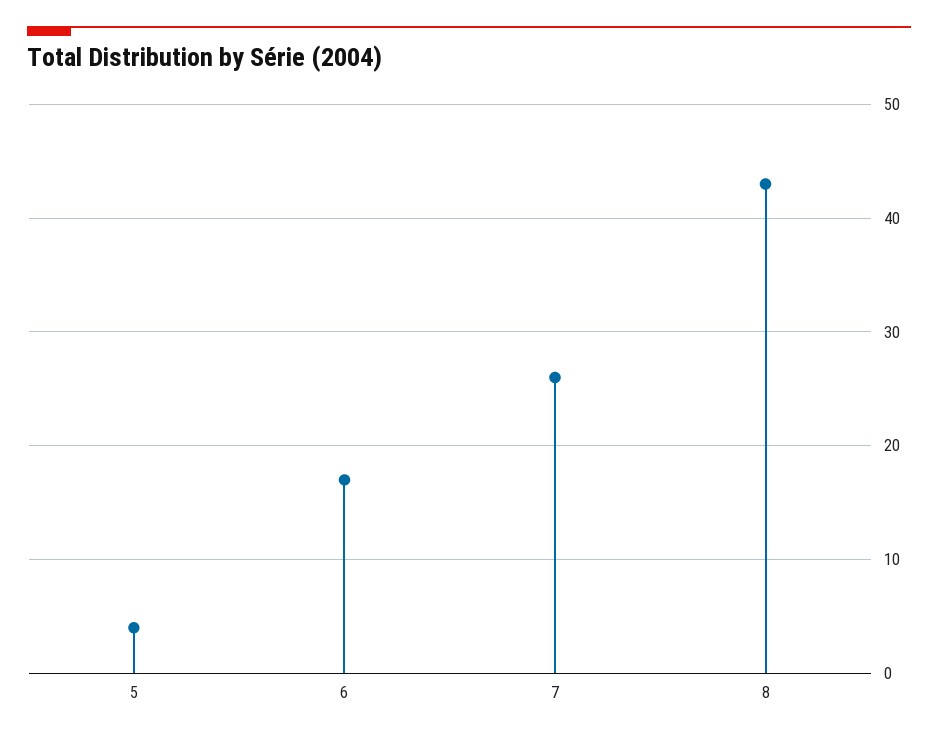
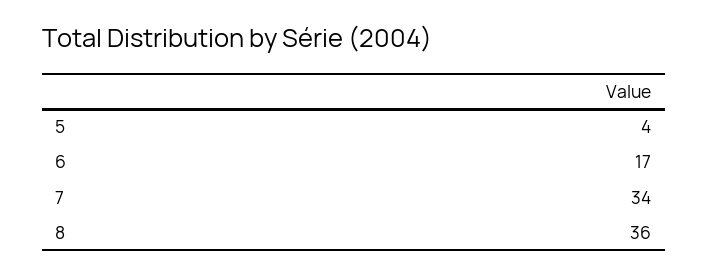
7: 26 -> 34
8: 43 -> 36

